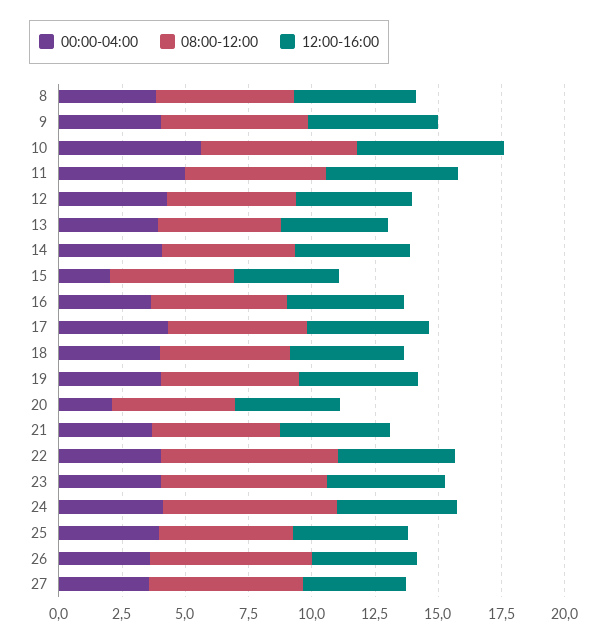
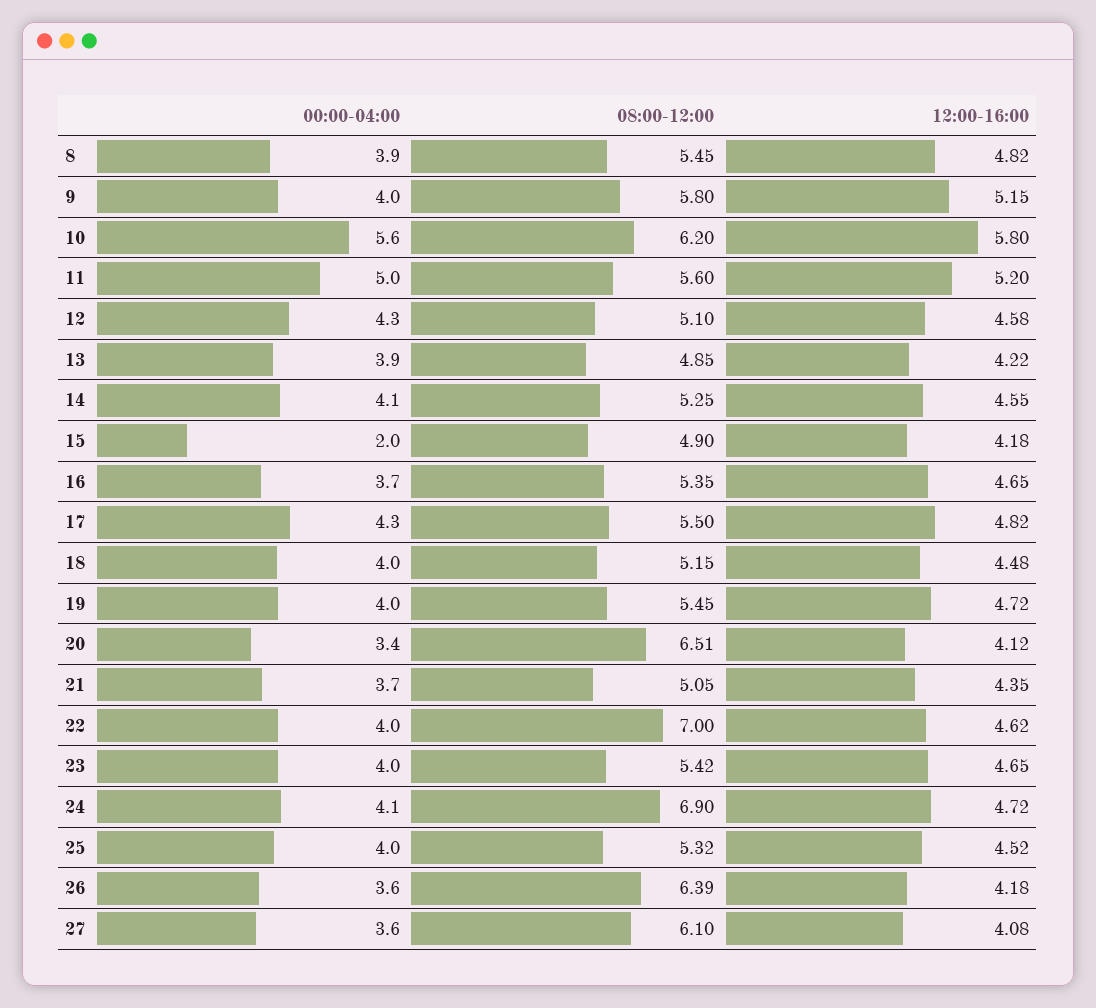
00:00-04:00, 20: 2 -> 3.4
08:00-12:00, 20: 5 -> 6.51
08:00-12:00, 23: 6.5 -> 5.42

